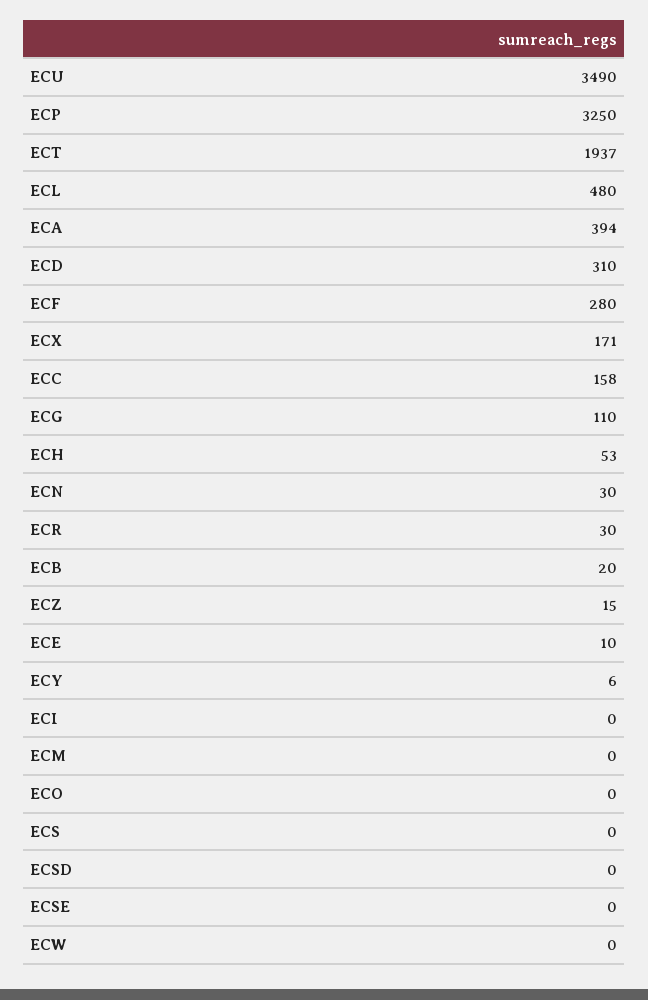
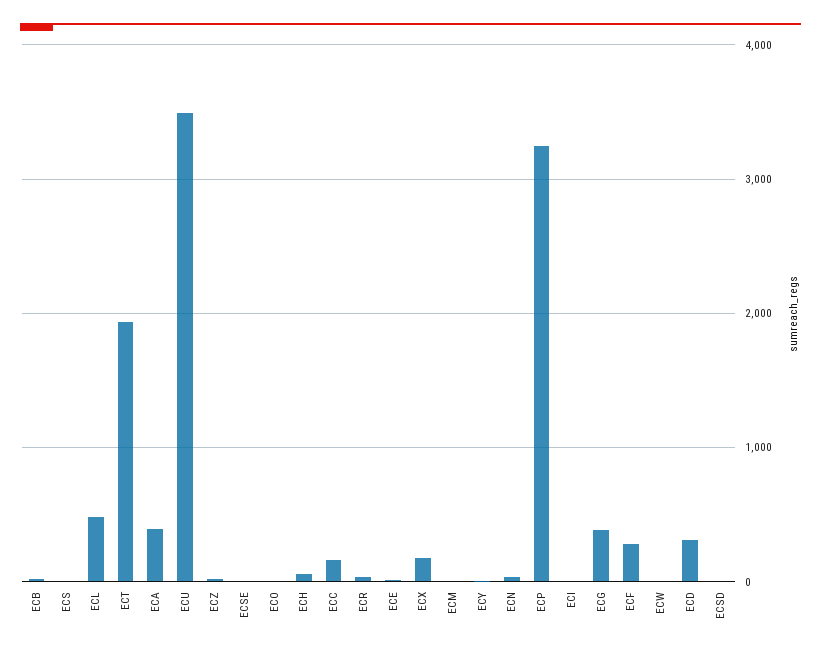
ECG: 110 -> 400

